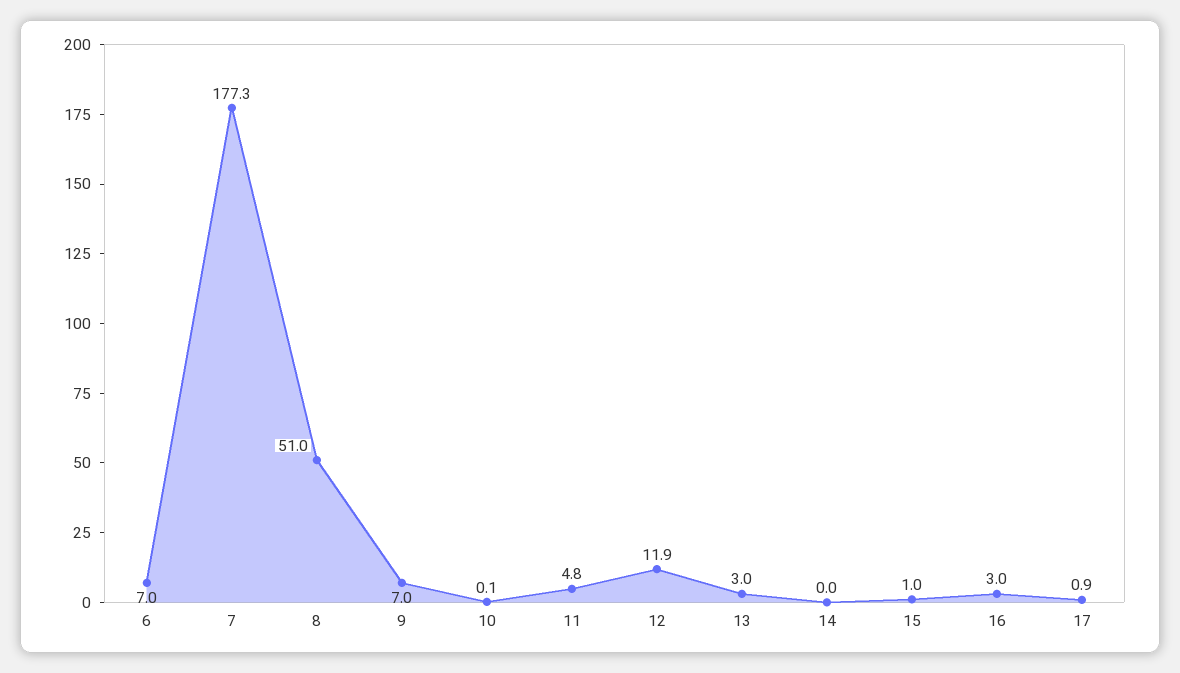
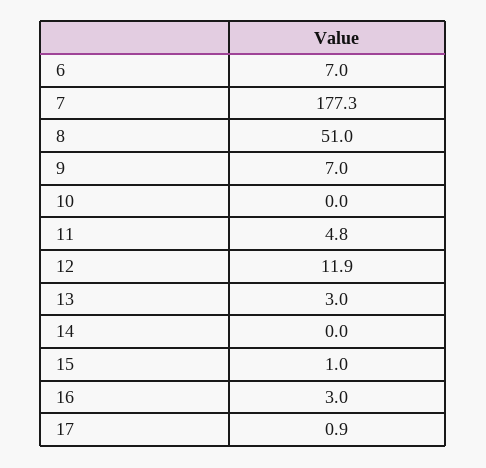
10: 0.1 -> 0

